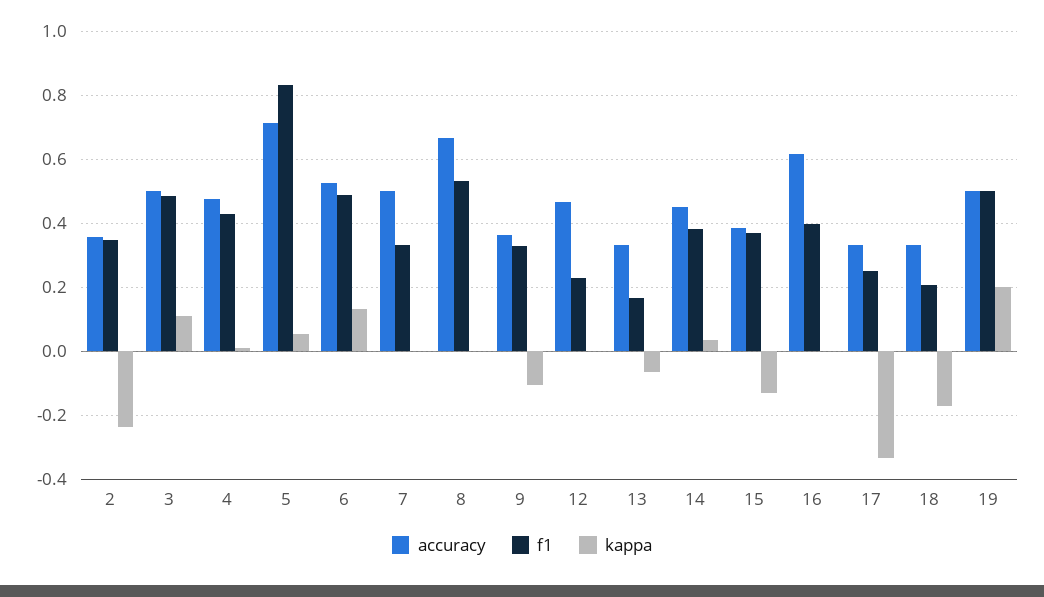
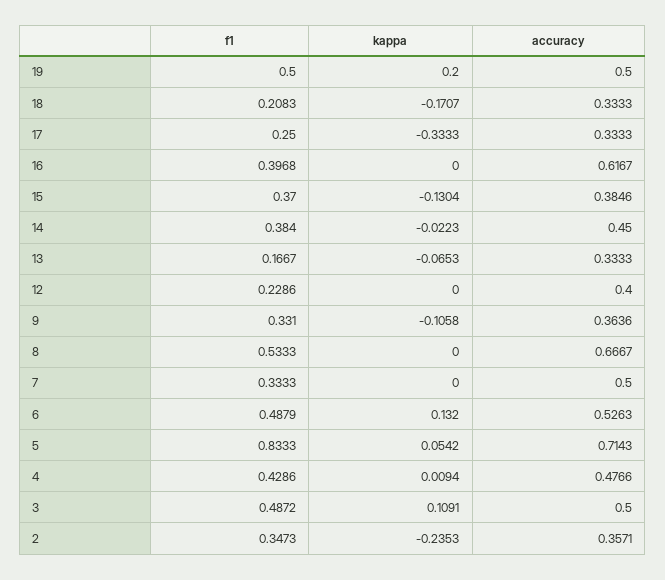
accuracy, 12: 0.46 -> 0.4
kappa, 14: 0.04 -> -0.0223

